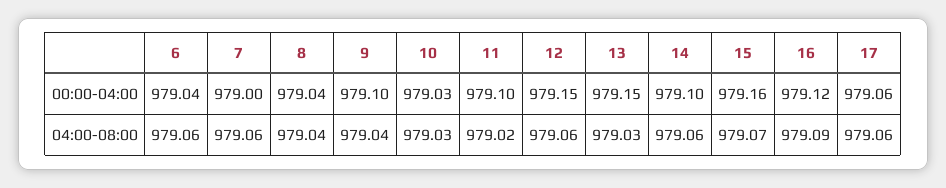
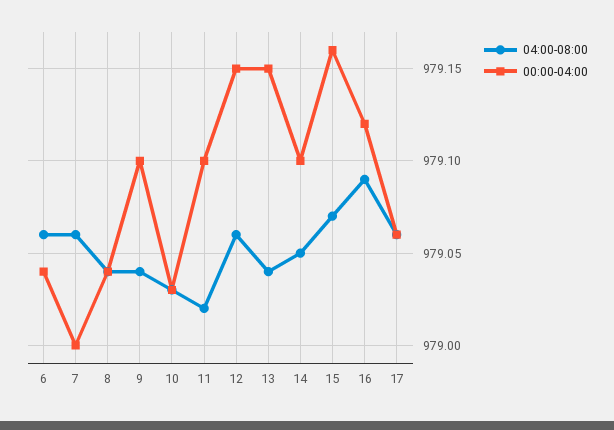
04:00-08:00, 13: 979.03 -> 979.04
04:00-08:00, 14: 979.06 -> 979.05

